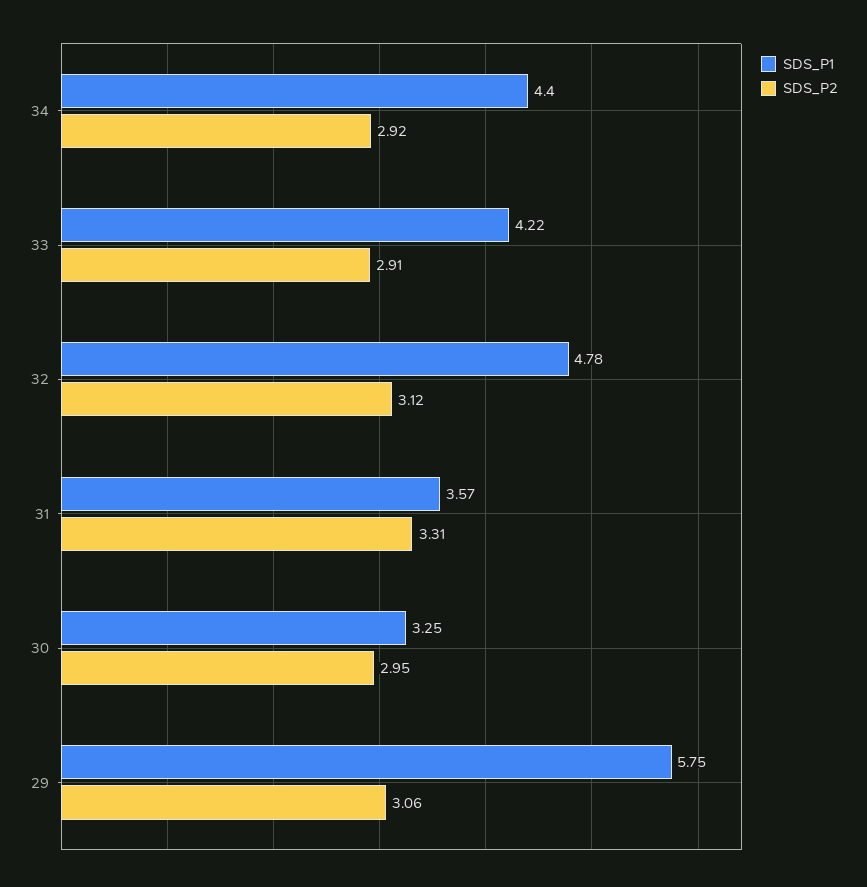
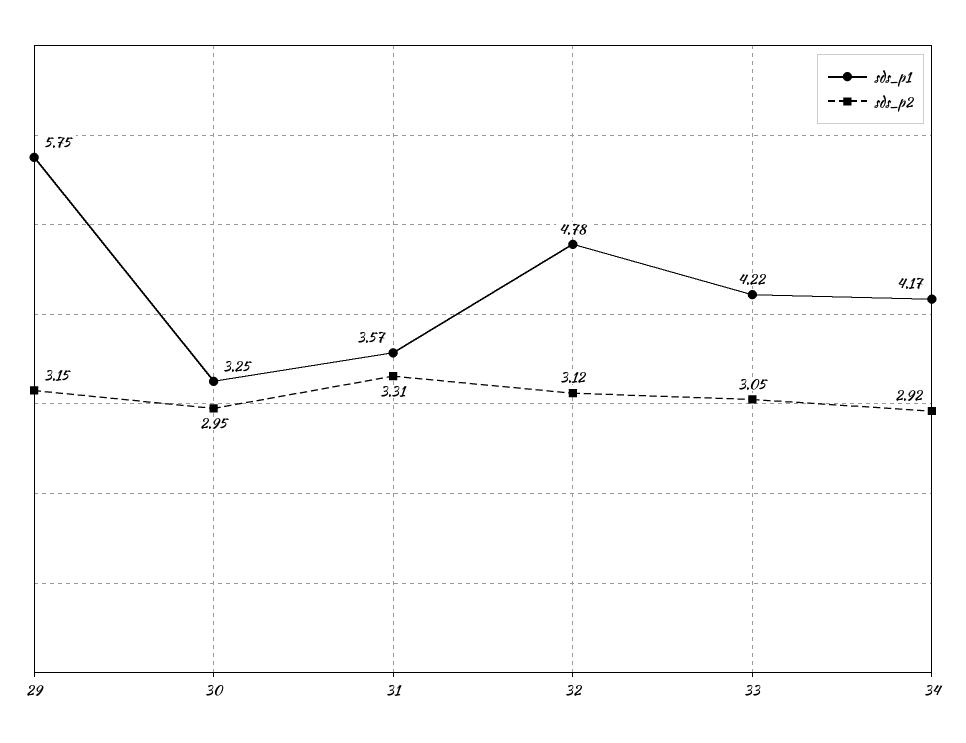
SDS_P1, 34: 4.4 -> 4.17
SDS_P2, 33: 2.91 -> 3.05
SDS_P2, 29: 3.06 -> 3.15

